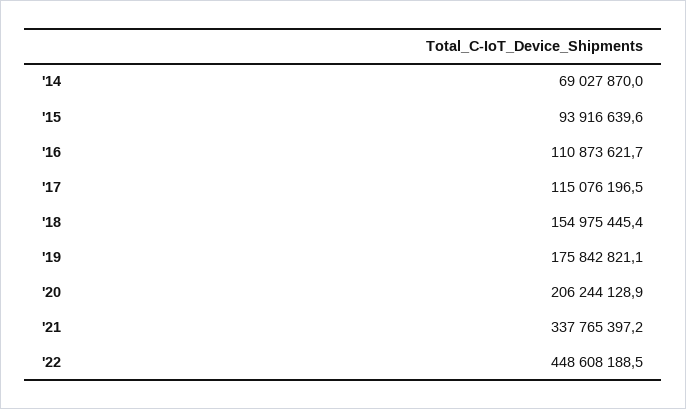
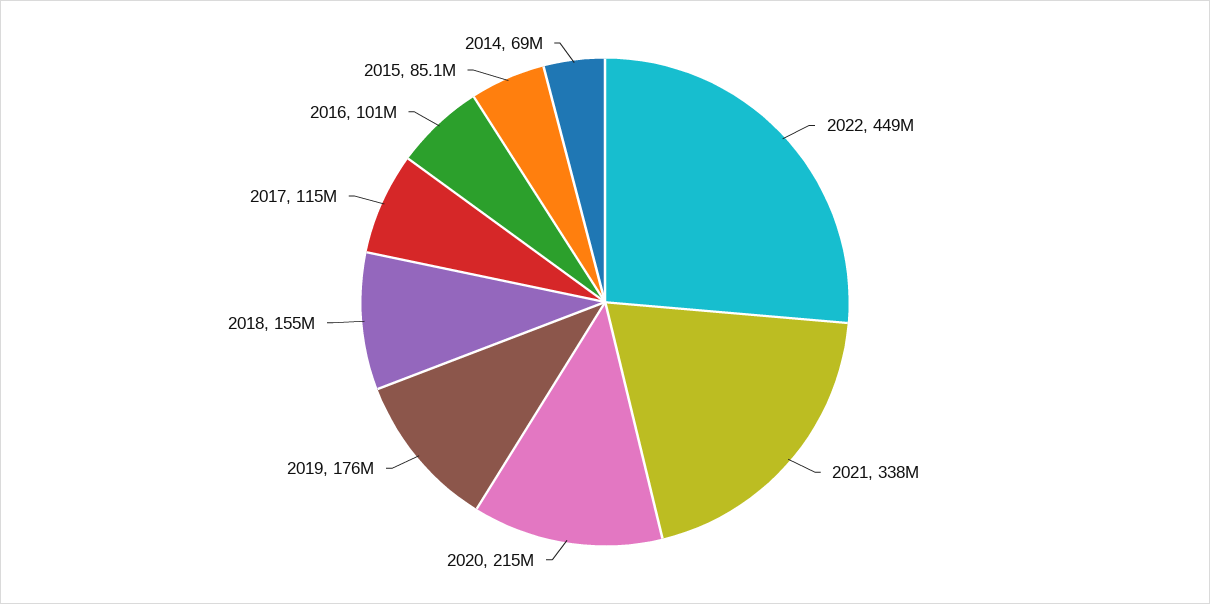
'15: 93916639.6 -> 85100000
'16: 110873621.7 -> 101000000
'20: 206244128.9 -> 215000000

